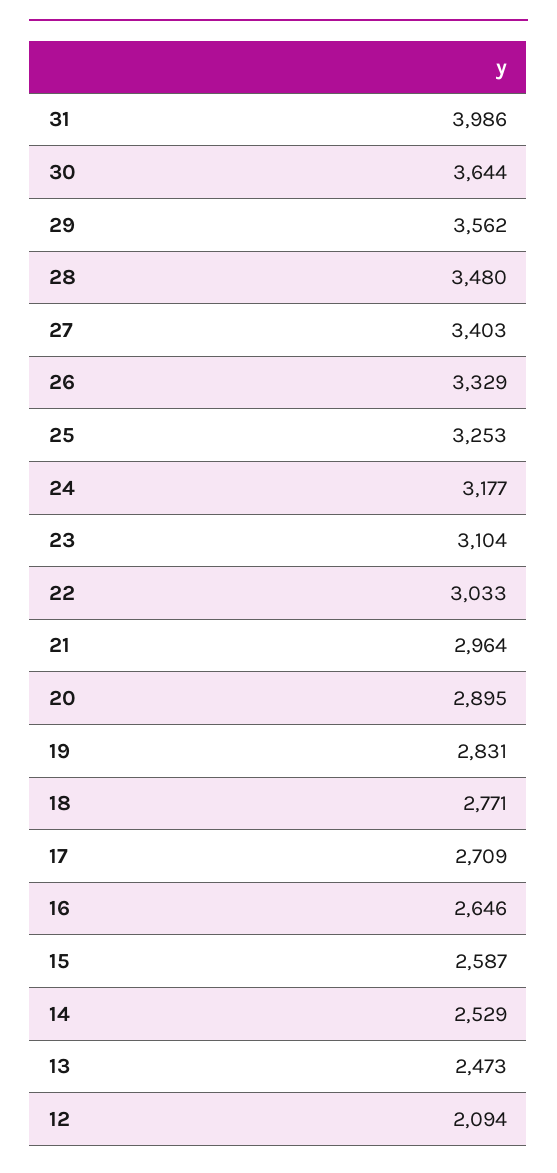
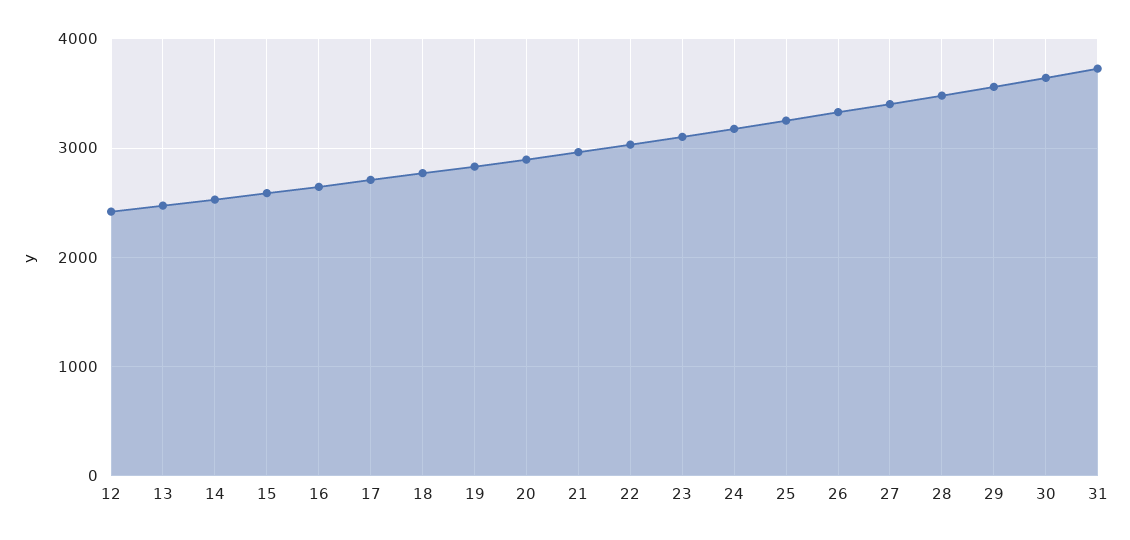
31: 3986 -> 3700
12: 2094 -> 2400

